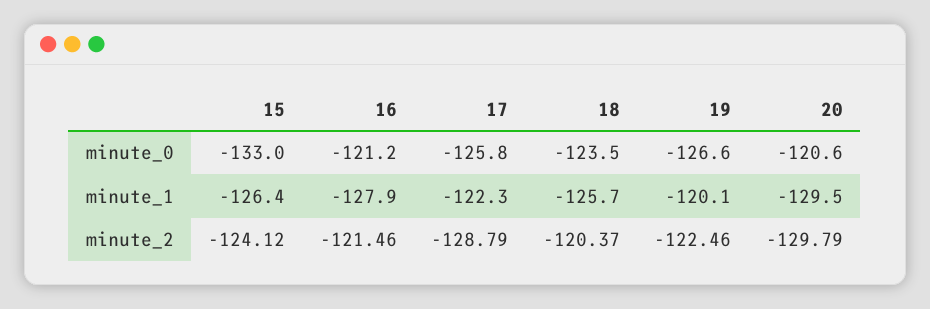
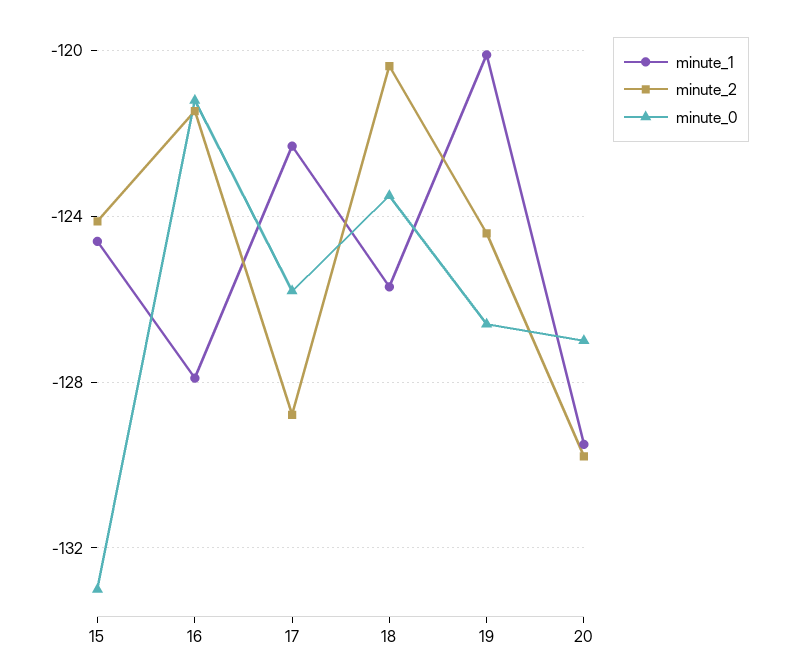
minute_0, 20: -120.6 -> -127
minute_1, 15: -126.4 -> -124.5
minute_2, 19: -122.46 -> -124.5

